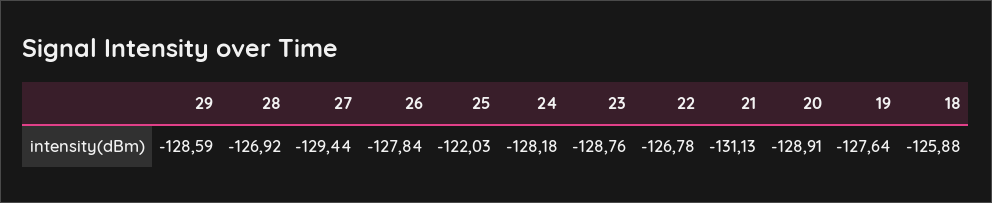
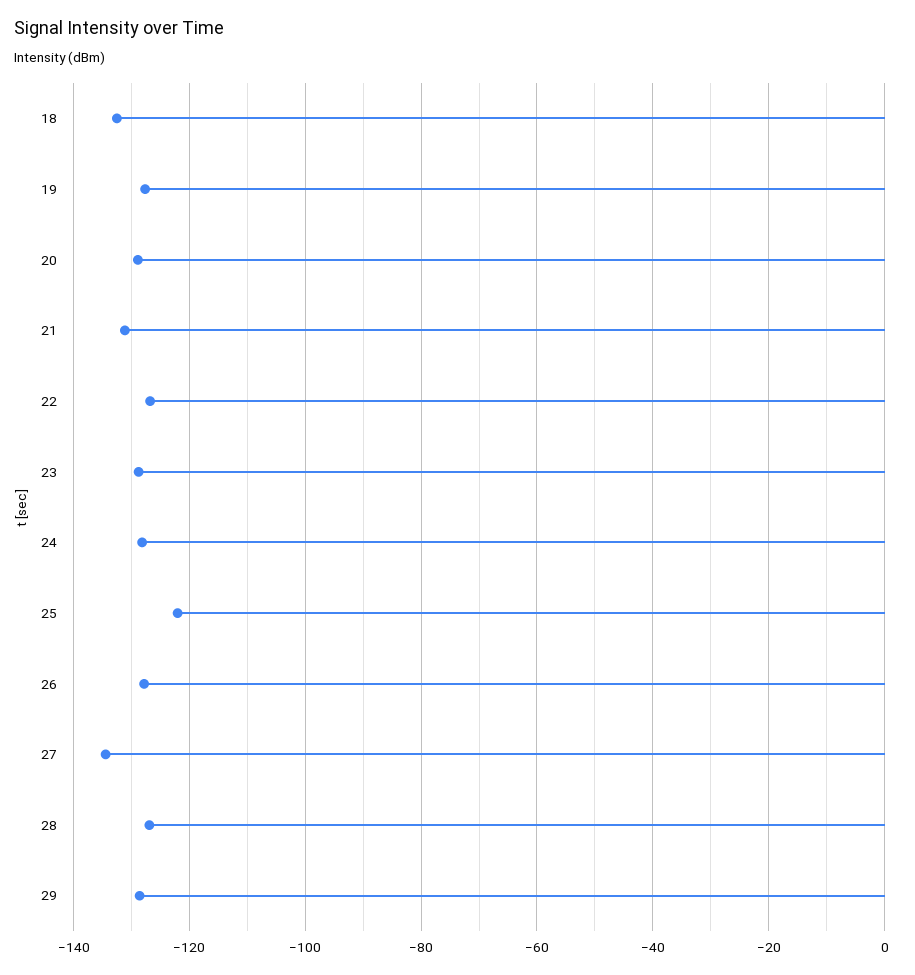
27: -129.44 -> -134
18: -125.88 -> -132

